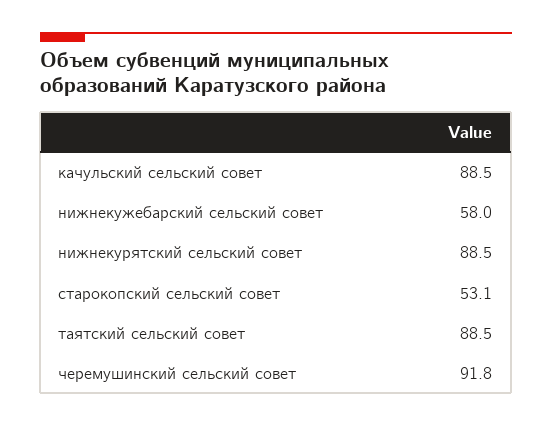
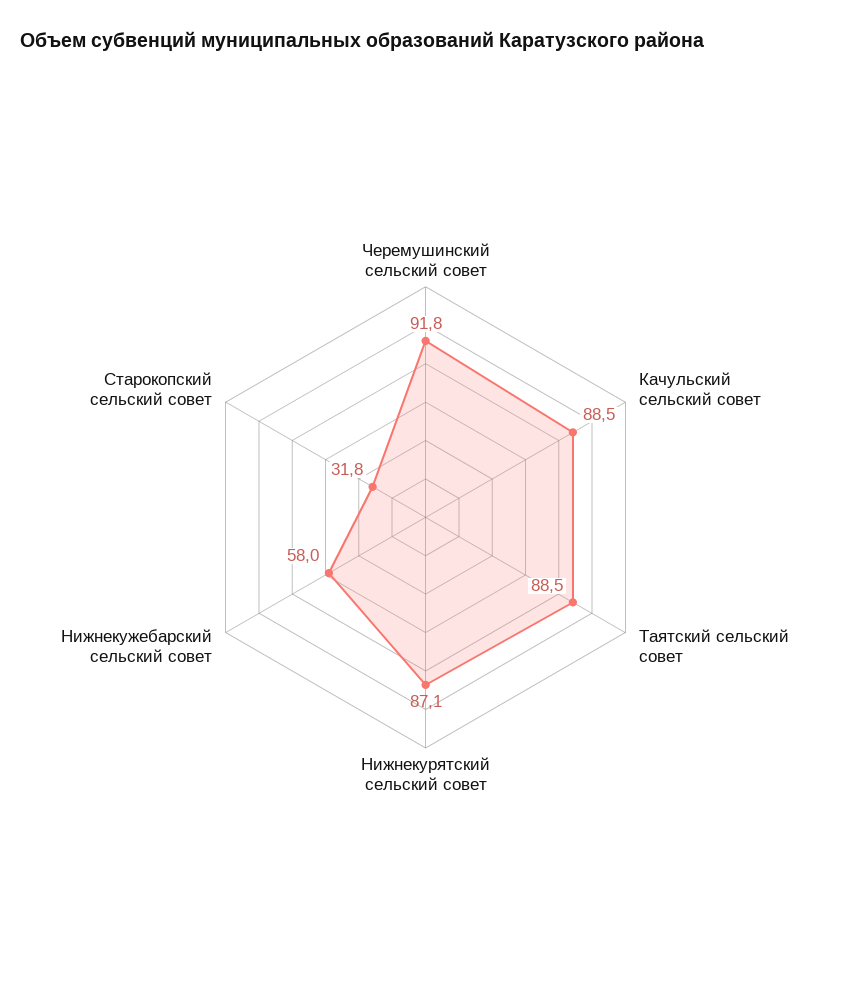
нижнекурятский сельский совет: 88.5 -> 87.1
старокопский сельский совет: 53.1 -> 31.8

